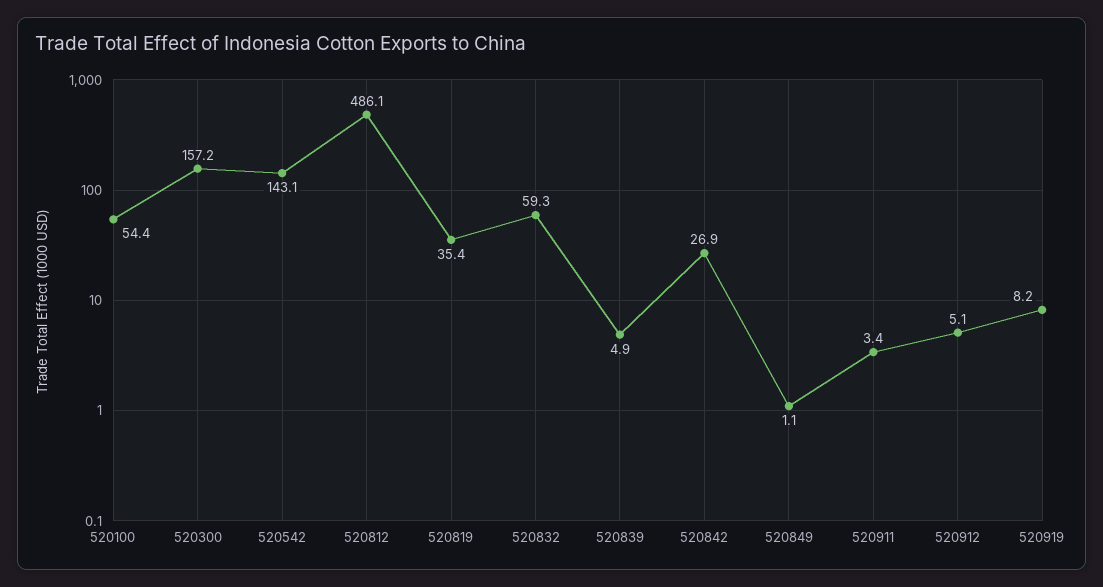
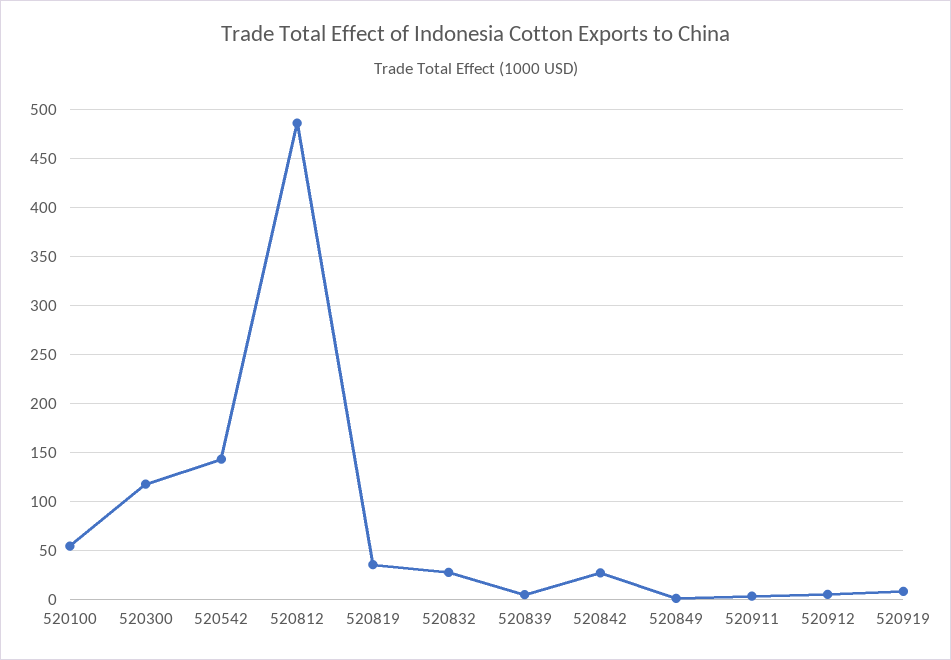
520300: 157.2 -> 120
520832: 59.3 -> 30

